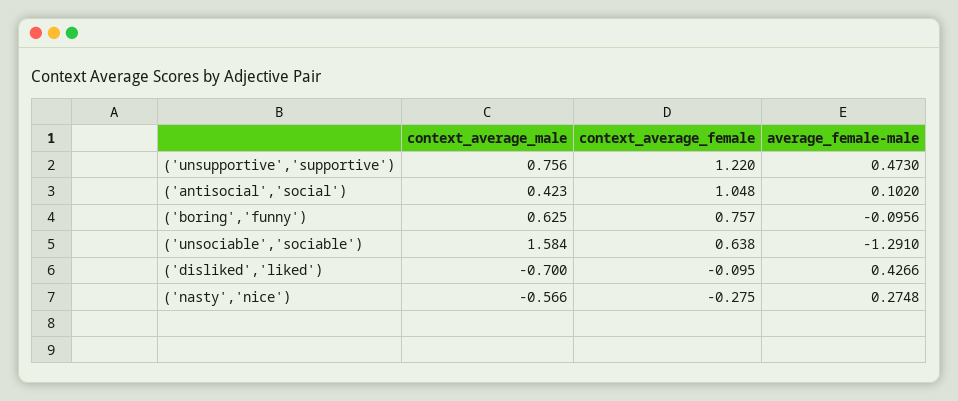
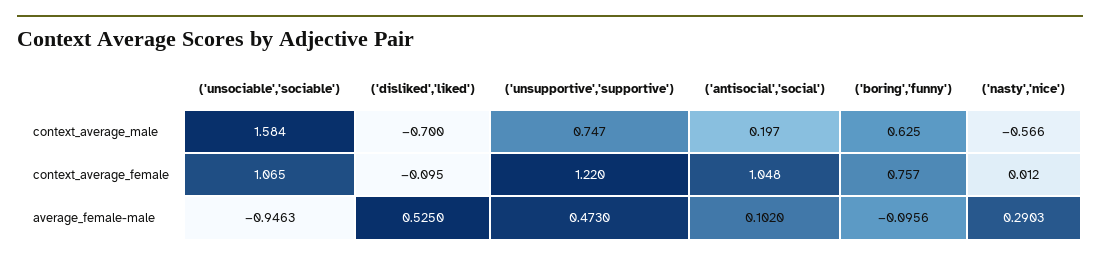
context_average_male, ('unsupportive','supportive'): 0.756 -> 0.747
context_average_male, ('antisocial','social'): 0.423 -> 0.197
context_average_female, ('unsociable','sociable'): 0.638 -> 1.065
average_female-male, ('unsociable','sociable'): -1.291 -> -0.9463
average_female-male, ('disliked','liked'): 0.4266 -> 0.525
context_average_female, ('nasty','nice'): -0.275 -> 0.012
average_female-male, ('nasty','nice'): 0.2748 -> 0.2903

